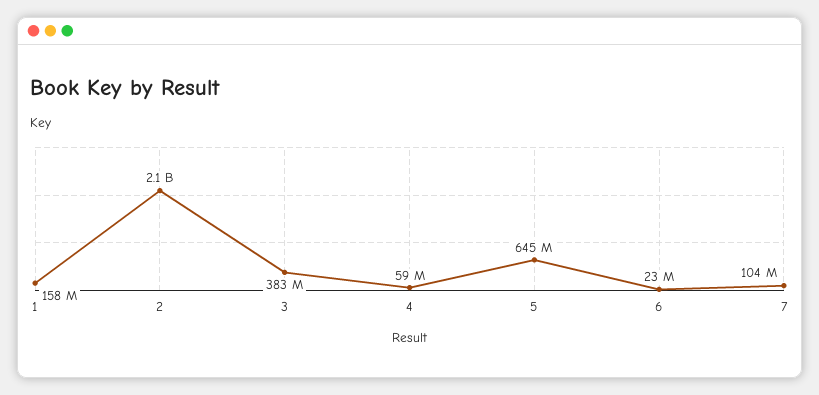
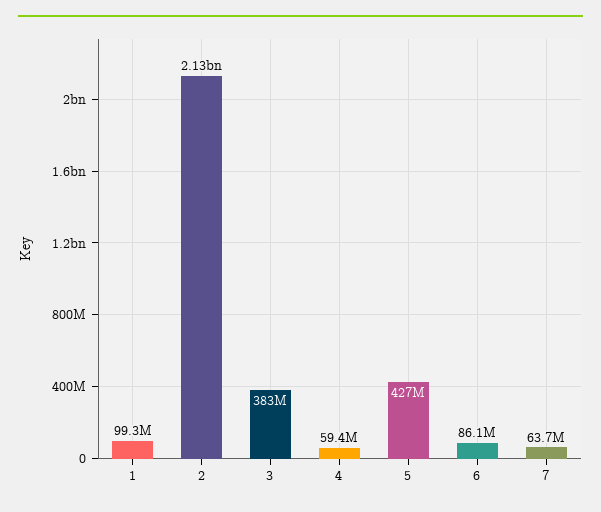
1: 158000000 -> 99300000
5: 645000000 -> 427000000
6: 23000000 -> 86100000
7: 104000000 -> 63700000

